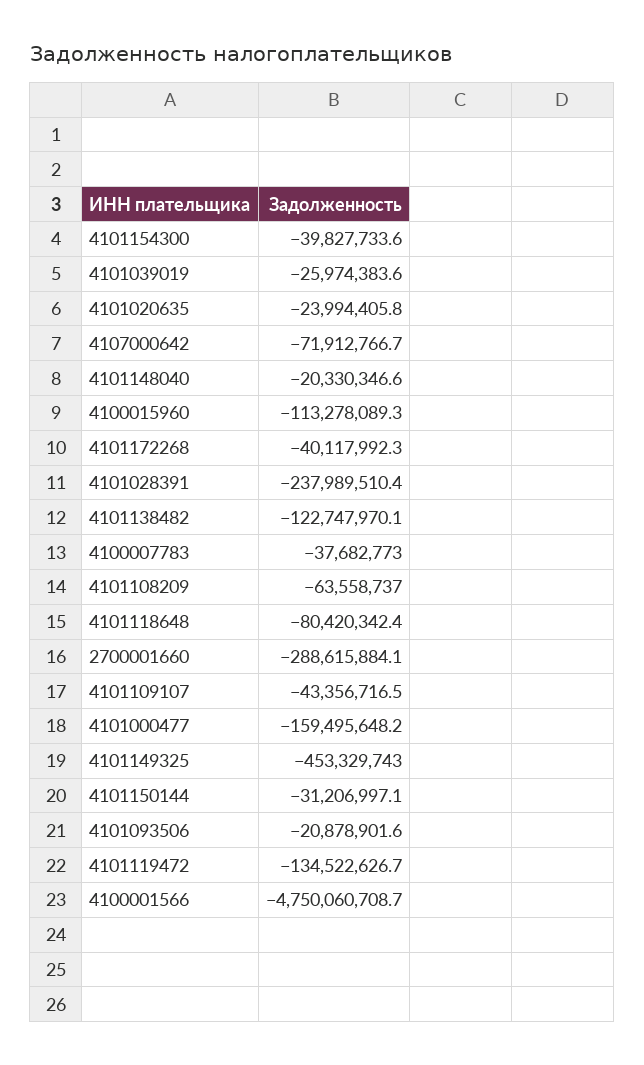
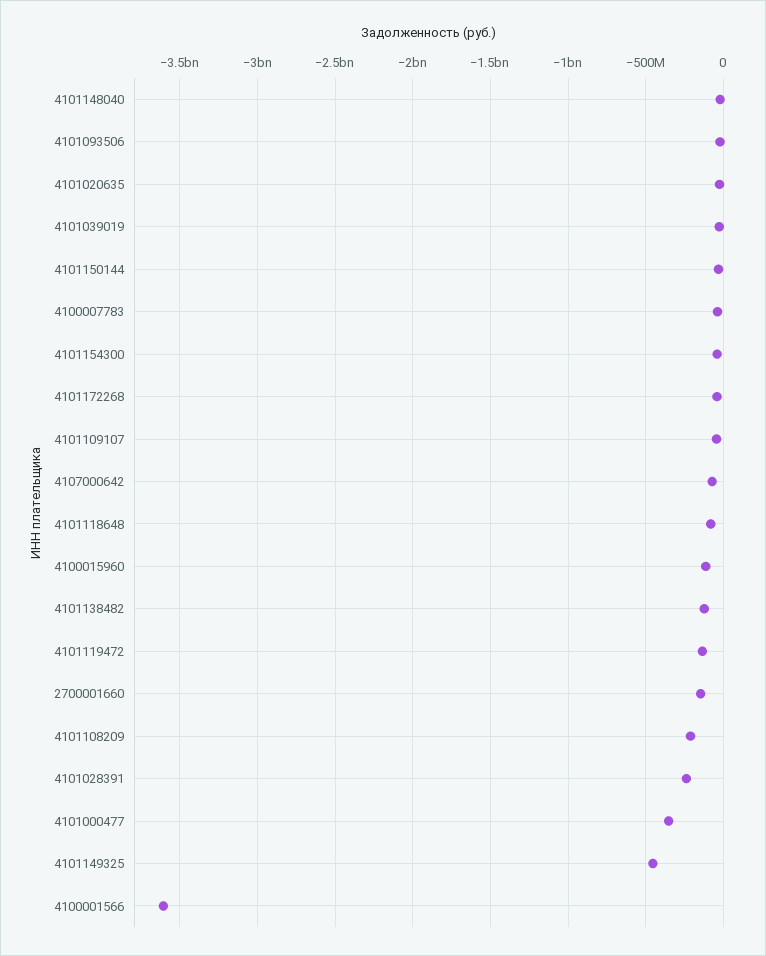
4101108209: -63558737 -> -200000000
2700001660: -288615884.1 -> -150000000
4101000477: -159495648.2 -> -350000000
4100001566: -4750060708.7 -> -3600000000

